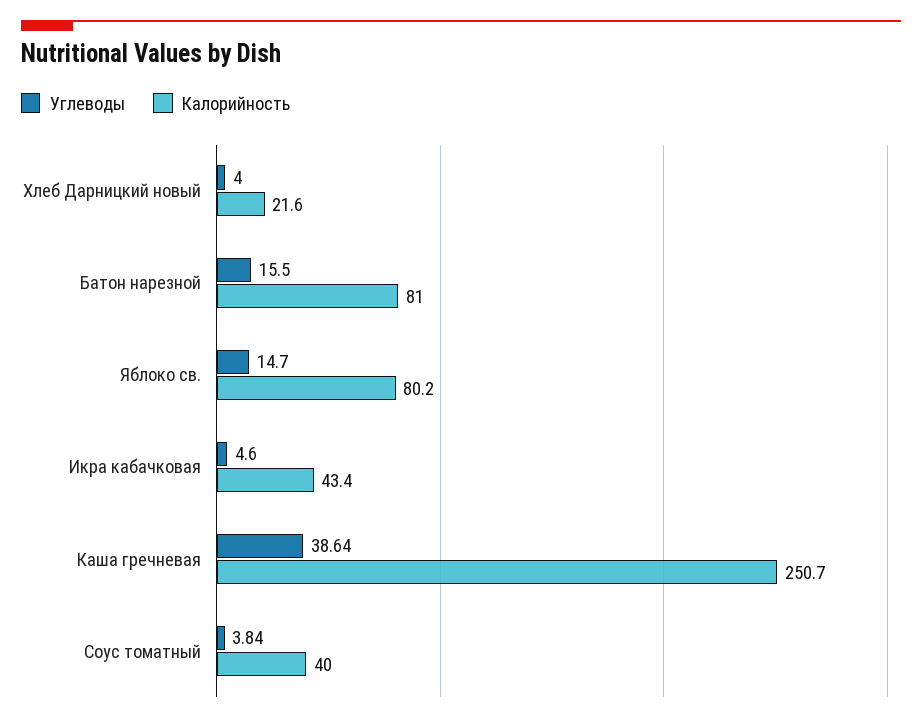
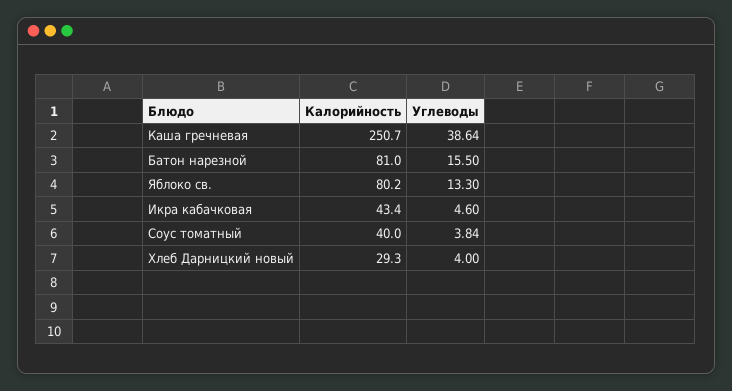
Калорийность, Хлеб Дарницкий новый: 21.6 -> 29.3
Углеводы, Яблоко св.: 14.7 -> 13.3

